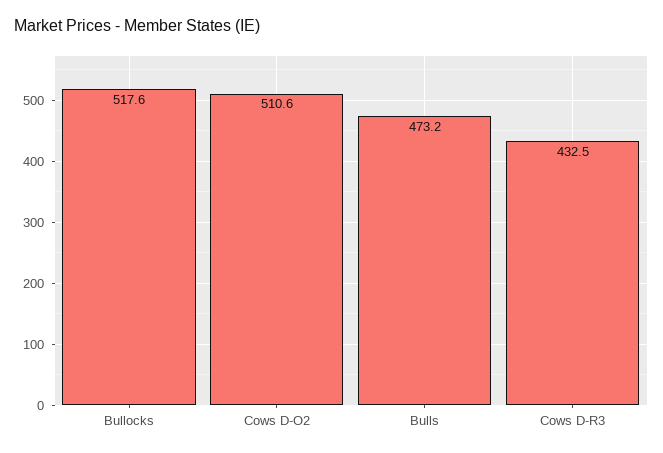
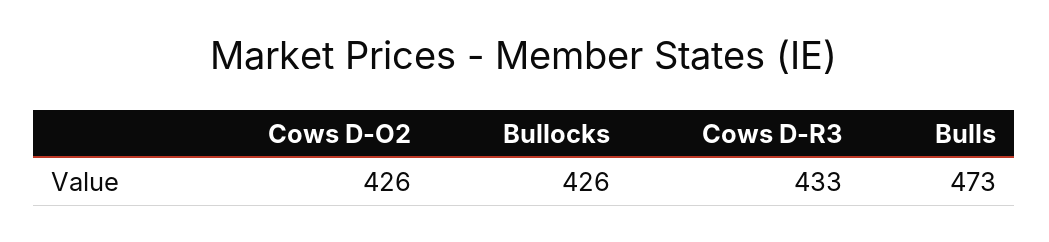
Bullocks: 517.6 -> 426
Cows D-O2: 510.6 -> 426

